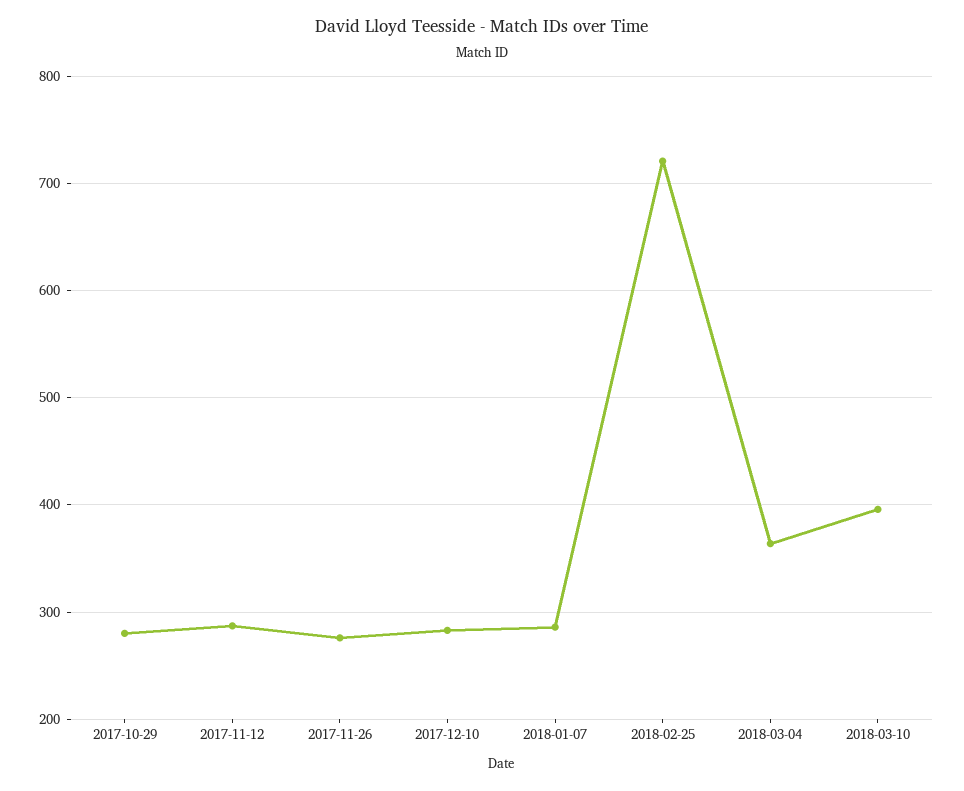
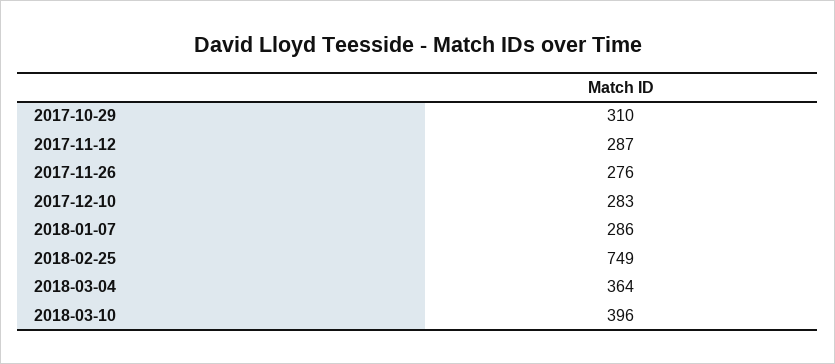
2017-10-29: 280 -> 310
2018-02-25: 720 -> 749

